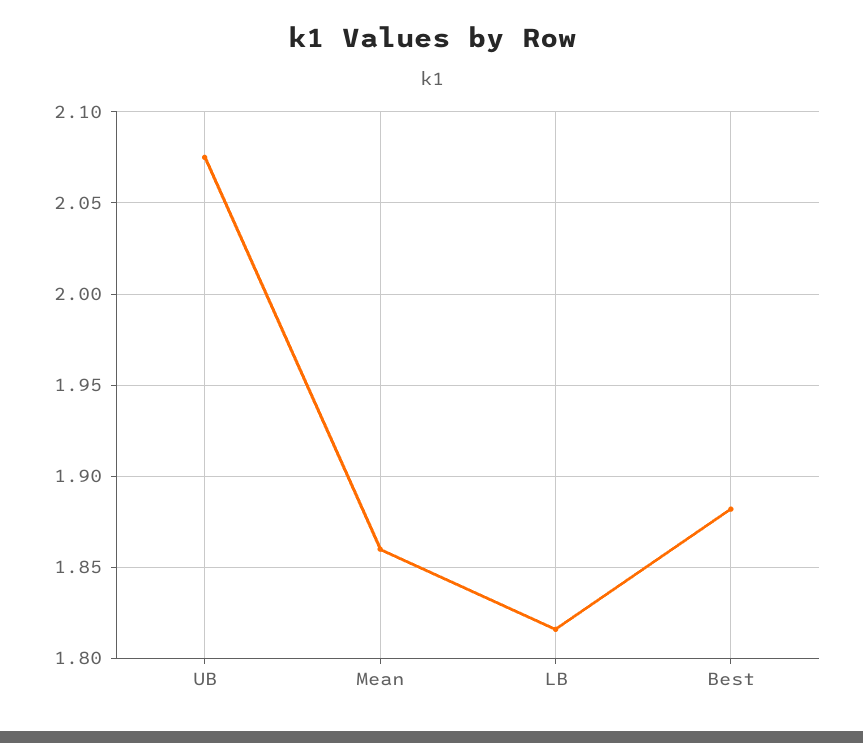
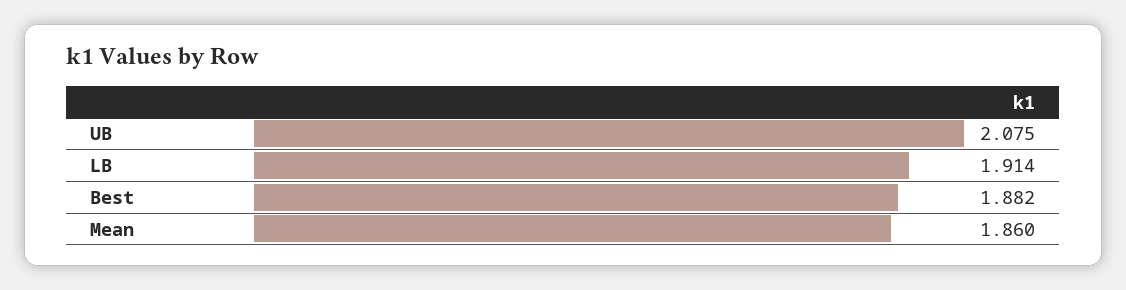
LB: 1.815 -> 1.914

